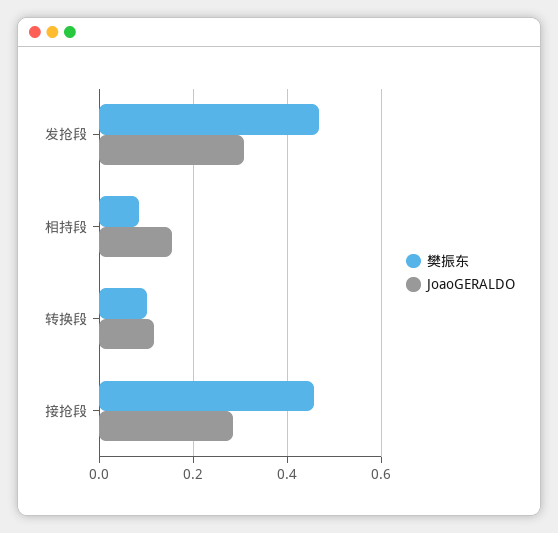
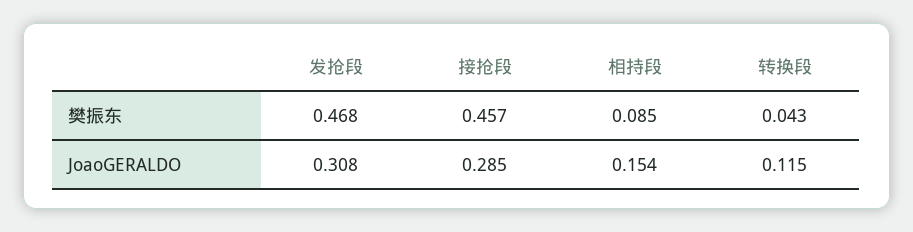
樊振东, 转换段: 0.1 -> 0.043

